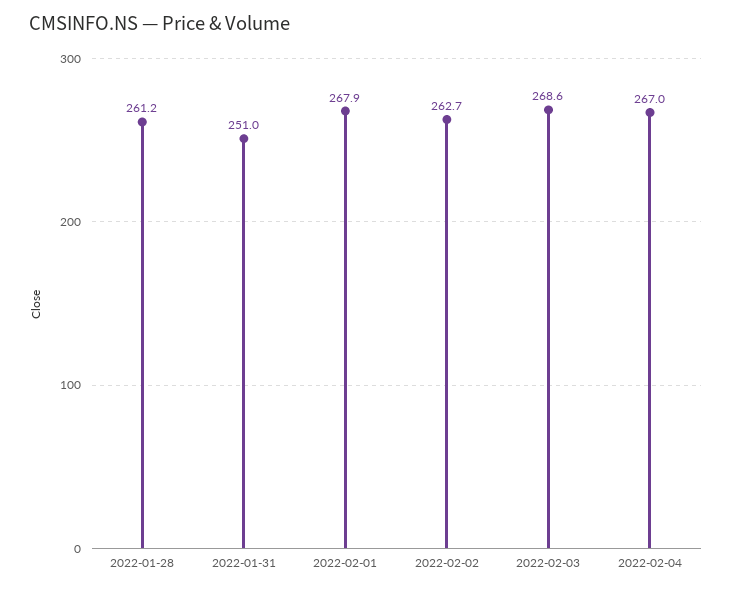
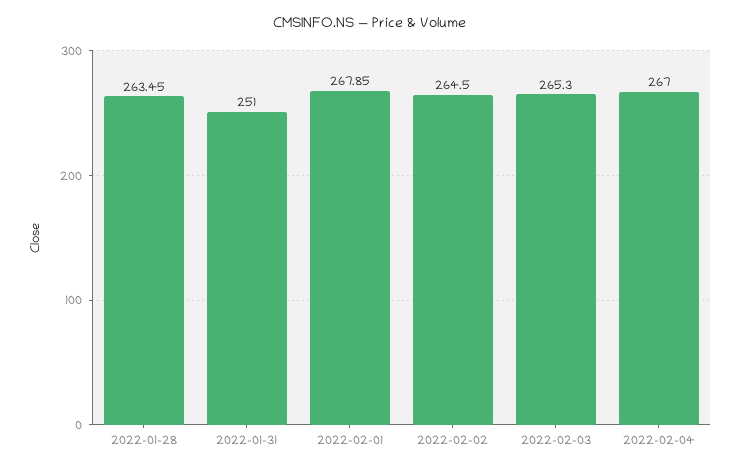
2022-01-28: 261.2 -> 263.45
2022-02-02: 262.7 -> 264.5
2022-02-03: 268.6 -> 265.3

